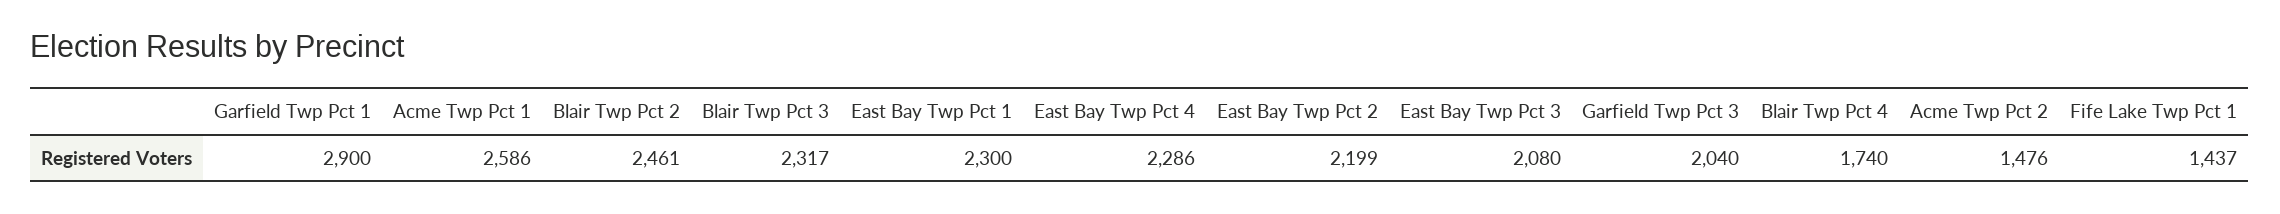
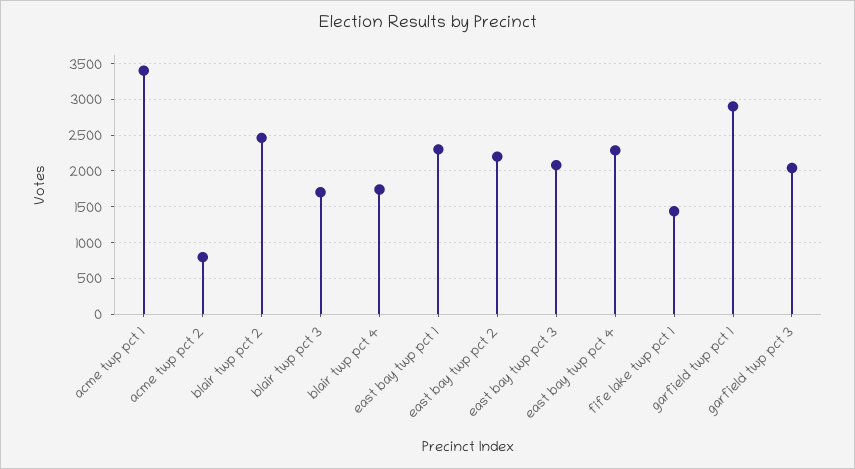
Acme Twp Pct 1: 2586 -> 3400
Blair Twp Pct 3: 2317 -> 1700
Acme Twp Pct 2: 1476 -> 800

